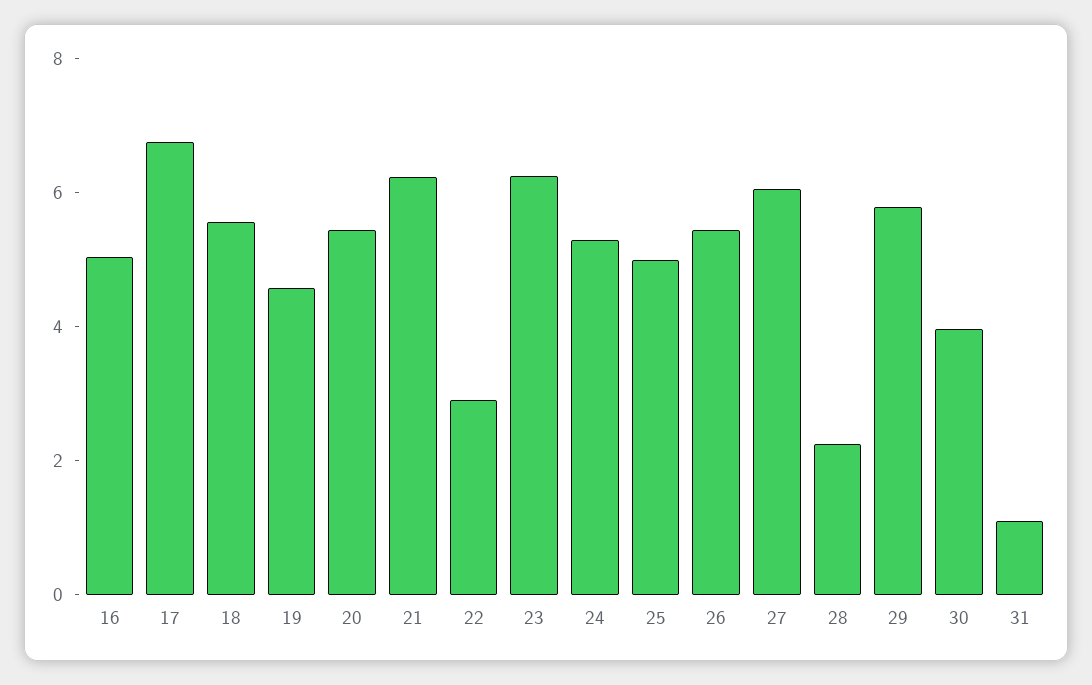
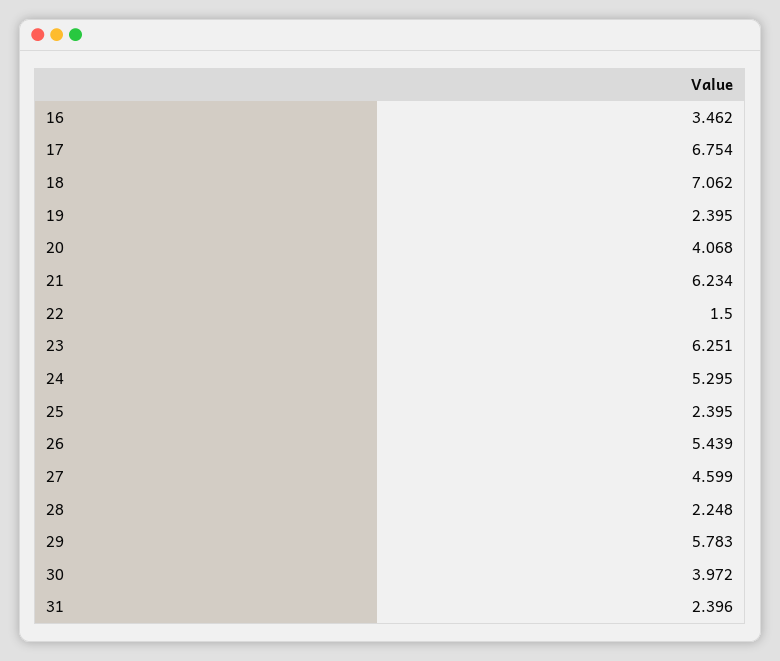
16: 5 -> 3.462
18: 5.5 -> 7.062
19: 4.5 -> 2.395
20: 5.5 -> 4.068
22: 3 -> 1.5
25: 5 -> 2.395
27: 6 -> 4.599
31: 1 -> 2.396

